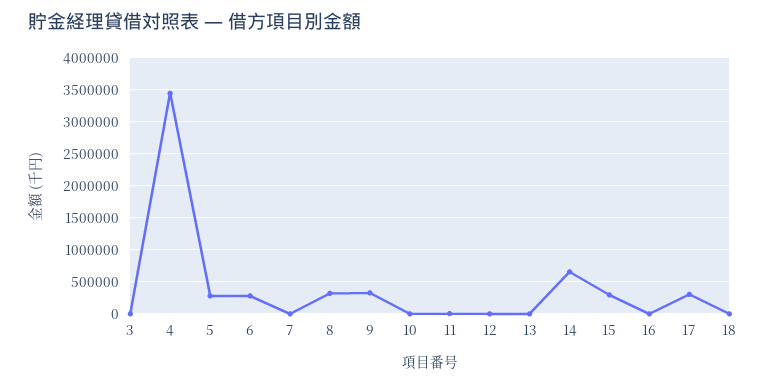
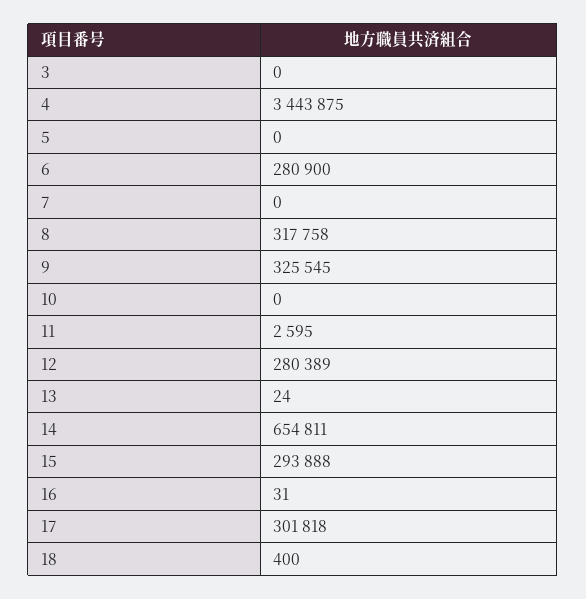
5: 300000 -> 0
12: 0 -> 280389

